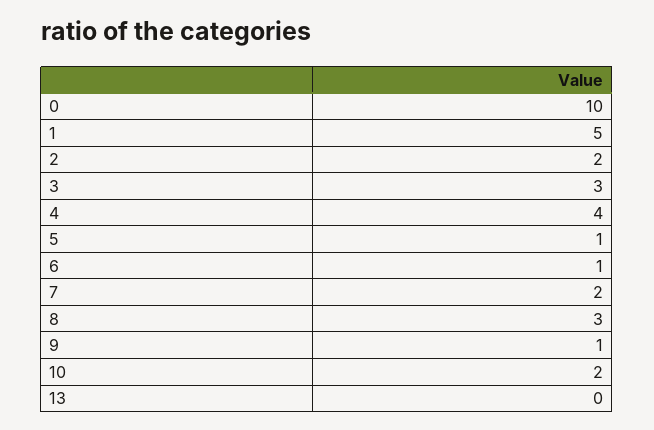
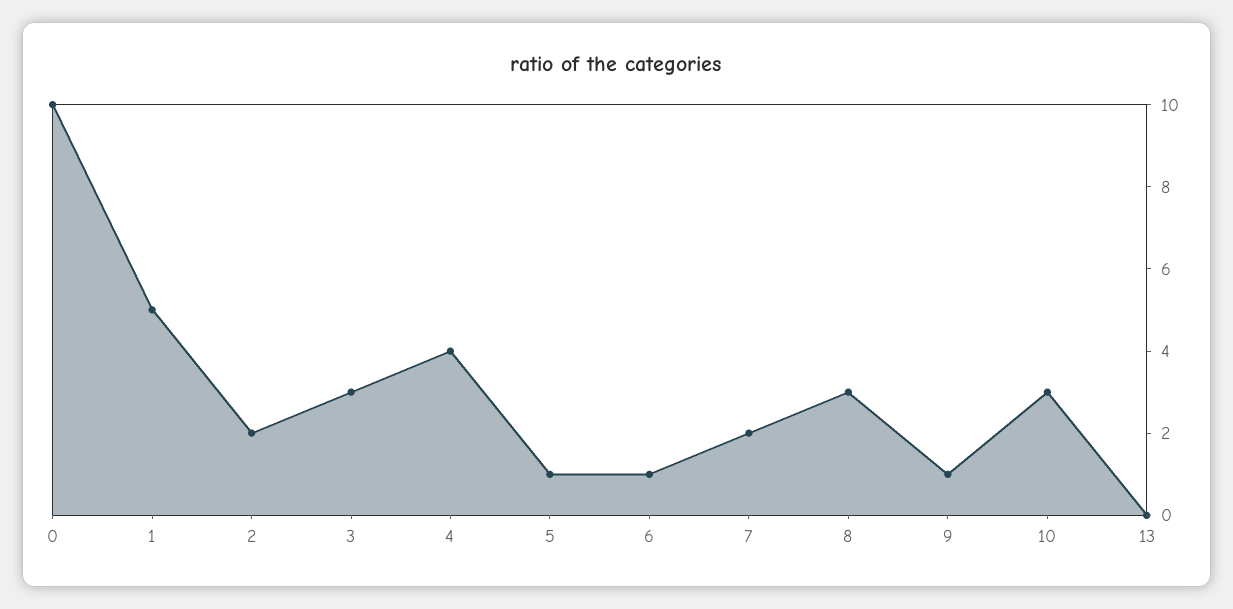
10: 2 -> 3

